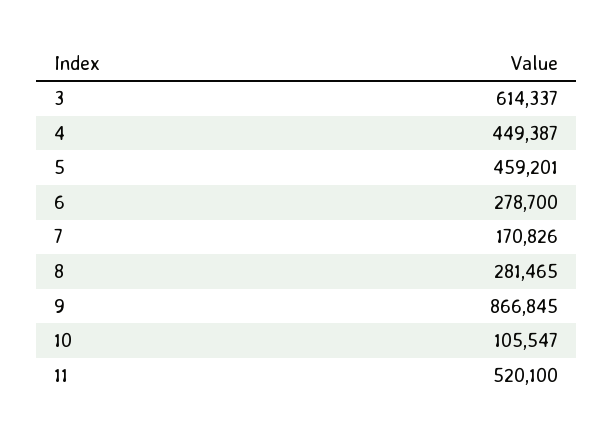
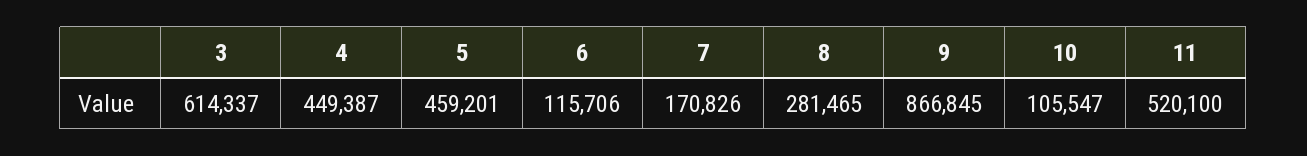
6: 278700 -> 115706

